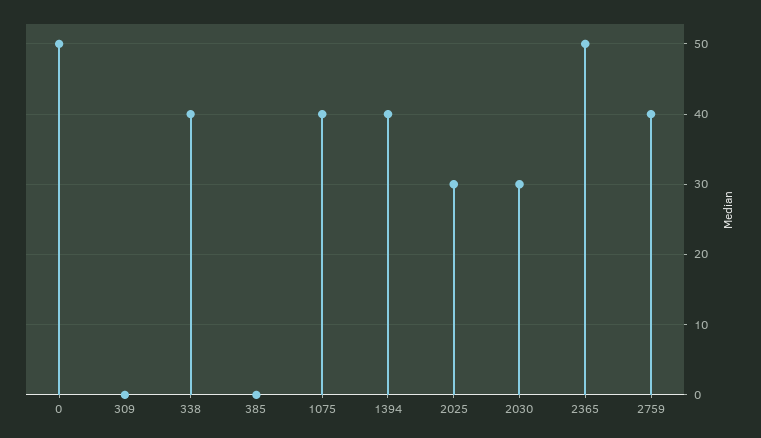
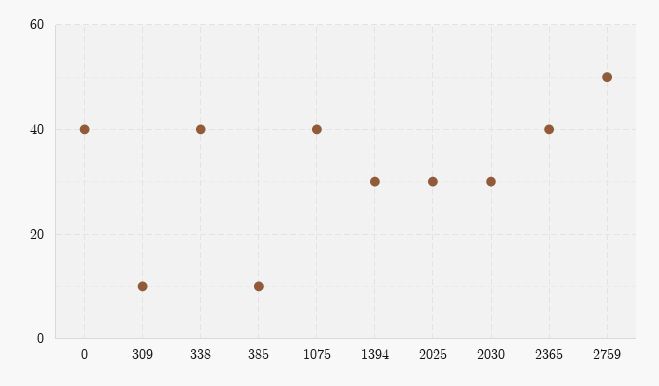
0: 50 -> 40
309: 0 -> 10
385: 0 -> 10
1394: 40 -> 30
2365: 50 -> 40
2759: 40 -> 50

